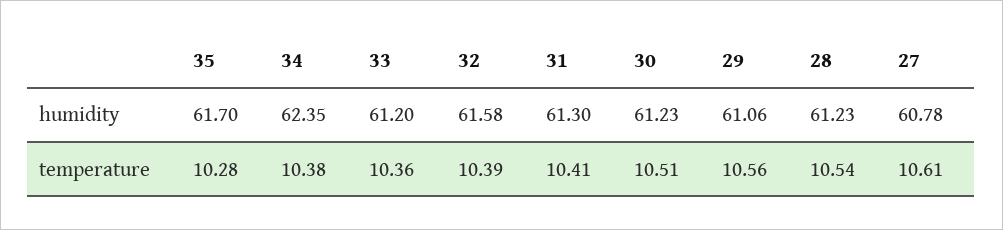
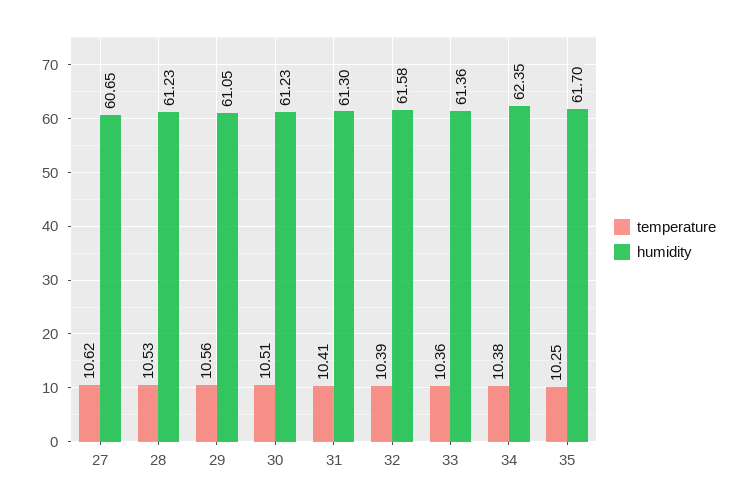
humidity, 33: 61.2 -> 61.36
humidity, 29: 61.06 -> 61.05
humidity, 27: 60.78 -> 60.65
temperature, 35: 10.28 -> 10.25
temperature, 28: 10.54 -> 10.53
temperature, 27: 10.61 -> 10.62

